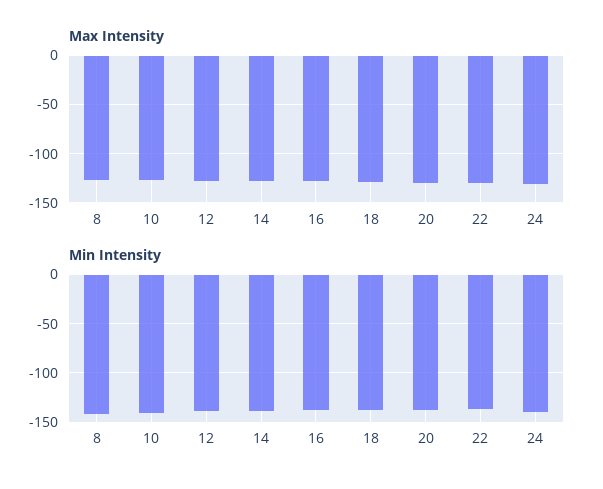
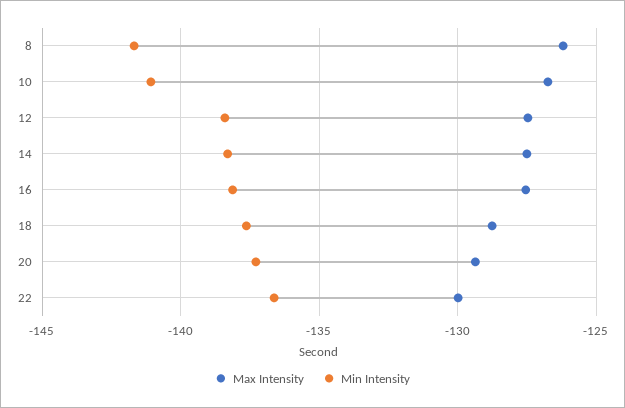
Max Intensity, 24: -130 -> none
Min Intensity, 24: -140 -> none

